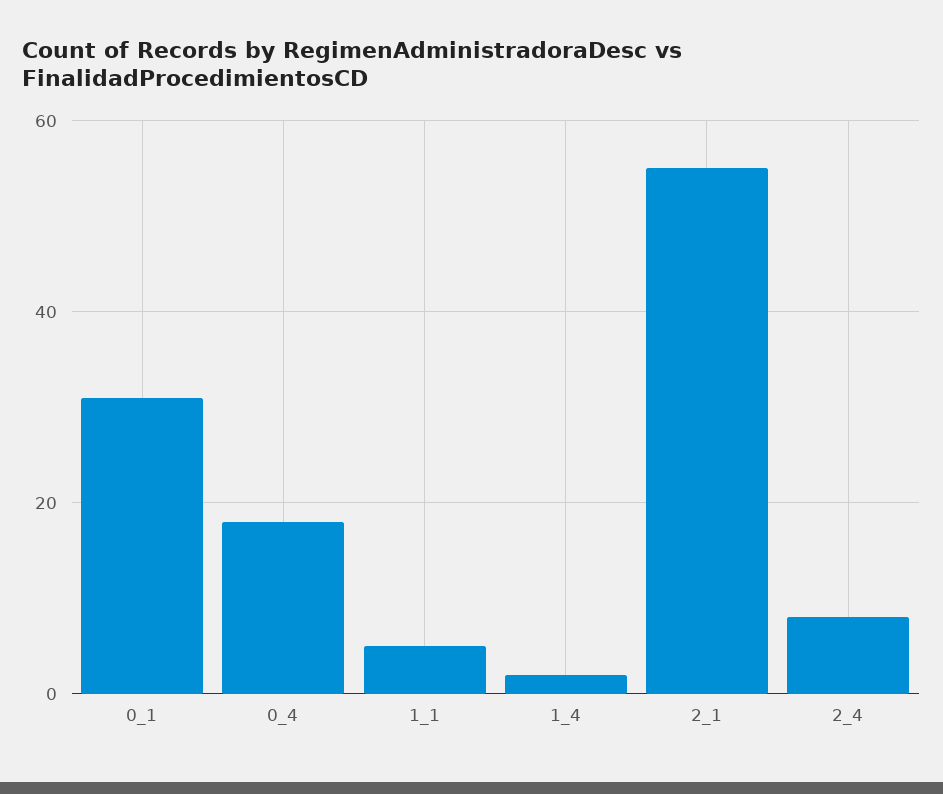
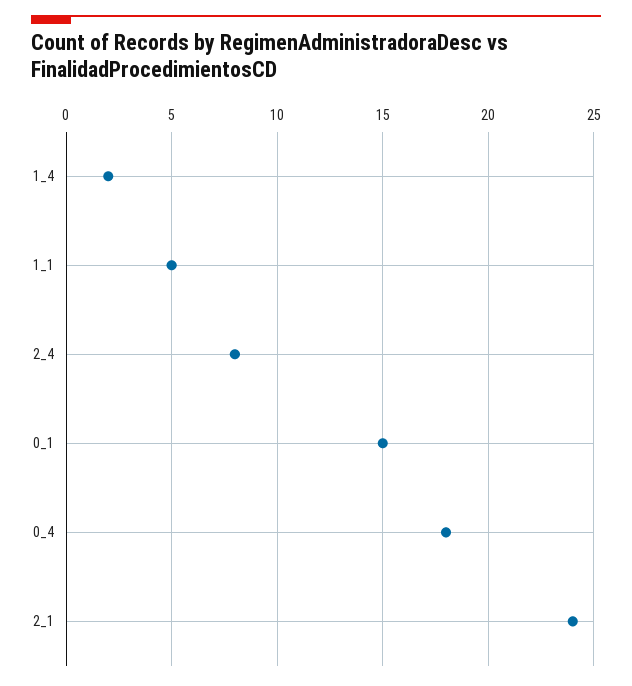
0_1: 30 -> 15
2_1: 55 -> 24

